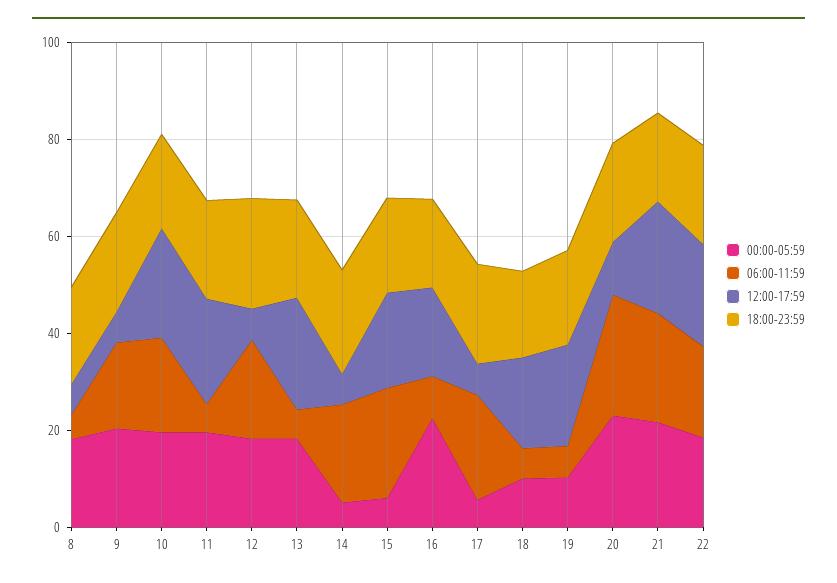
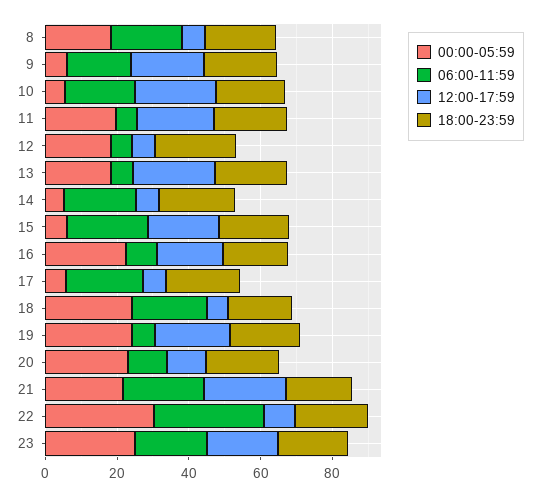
06:00-11:59, 8: 5 -> 20
00:00-05:59, 9: 20 -> 5
12:00-17:59, 9: 5 -> 20
00:00-05:59, 10: 20 -> 5
06:00-11:59, 12: 20 -> 5
00:00-05:59, 18: 10 -> 25
06:00-11:59, 18: 5 -> 20
12:00-17:59, 18: 20 -> 5
00:00-05:59, 19: 10 -> 25
06:00-11:59, 20: 25 -> 10
00:00-05:59, 22: 20 -> 30
06:00-11:59, 22: 20 -> 30
12:00-17:59, 22: 20 -> 10
00:00-05:59, 23: none -> 25
06:00-11:59, 23: none -> 20
12:00-17:59, 23: none -> 20
18:00-23:59, 23: none -> 20

